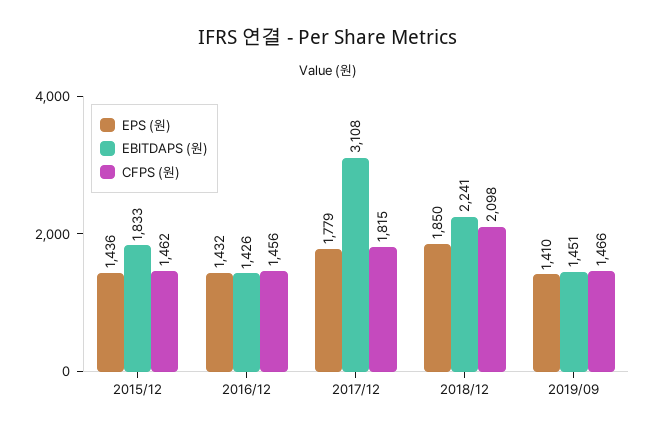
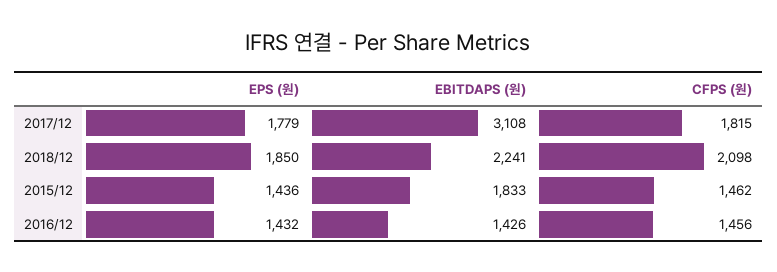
EPS (원), 2019/09: 1410 -> none
EBITDAPS (원), 2019/09: 1451 -> none
CFPS (원), 2019/09: 1466 -> none

